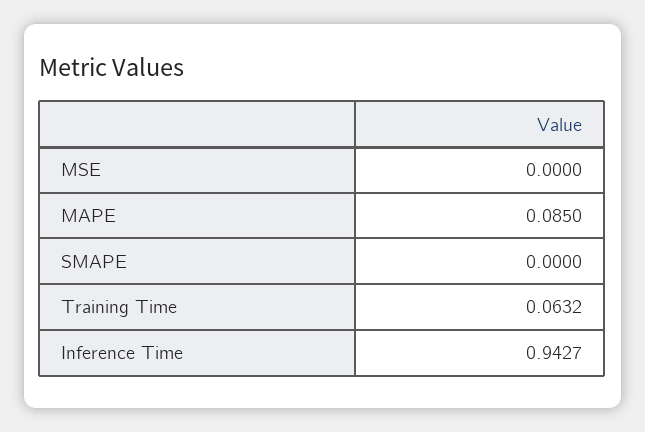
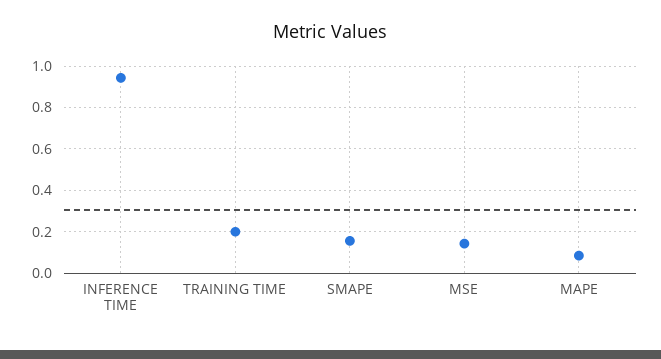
MSE: 0 -> 0.15
SMAPE: 0 -> 0.15
Training Time: 0.0632 -> 0.2

